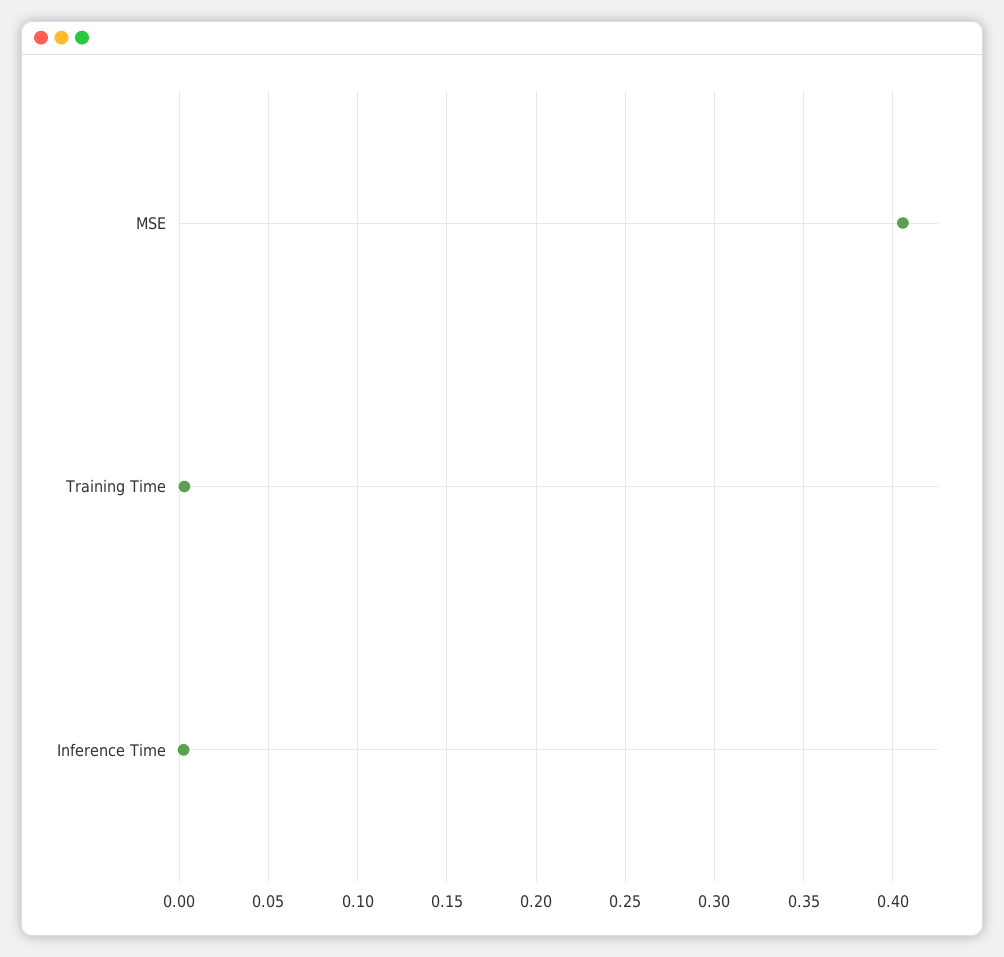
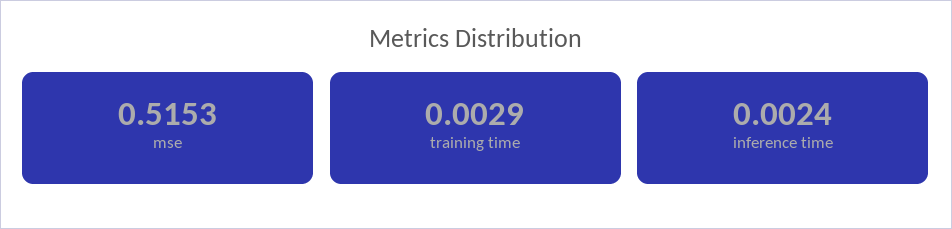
MSE: 0.405 -> 0.5153

